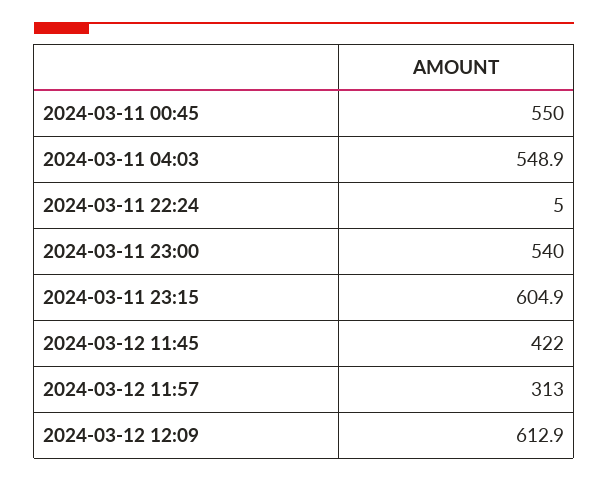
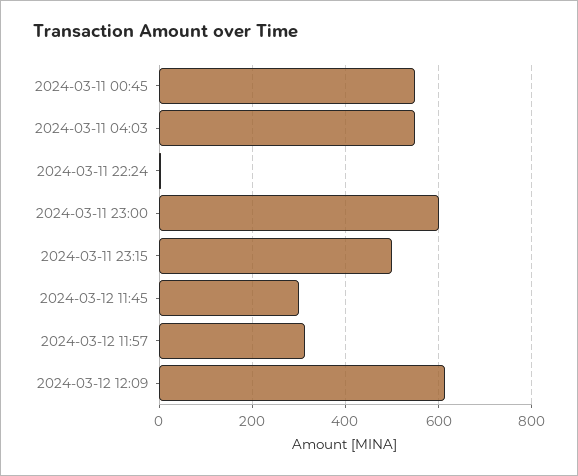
2024-03-11 23:00: 540 -> 600
2024-03-11 23:15: 604.9 -> 500
2024-03-12 11:45: 422 -> 300

